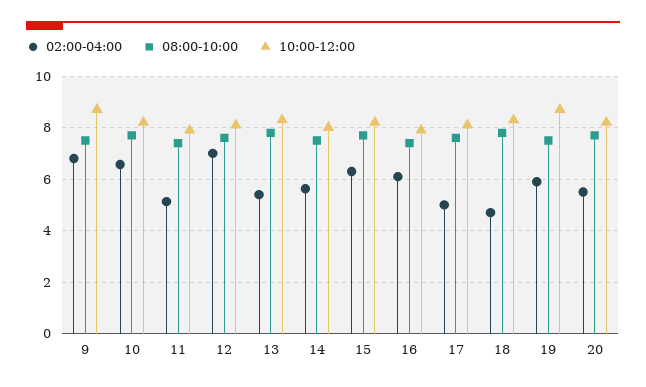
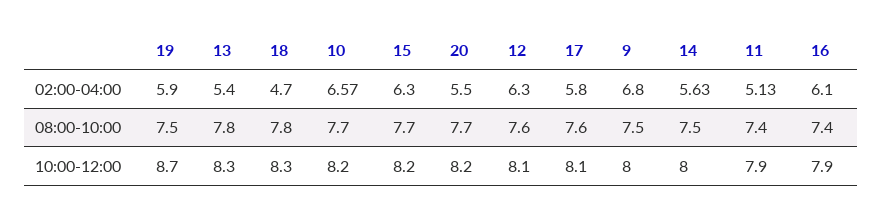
10:00-12:00, 9: 8.75 -> 8
02:00-04:00, 12: 7 -> 6.3
02:00-04:00, 17: 5 -> 5.8

